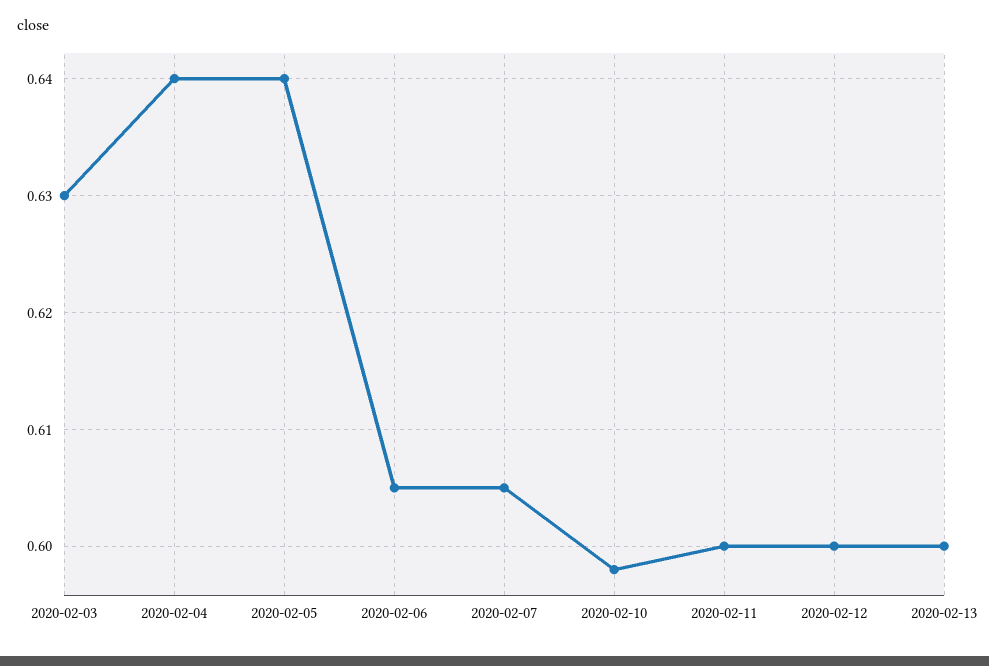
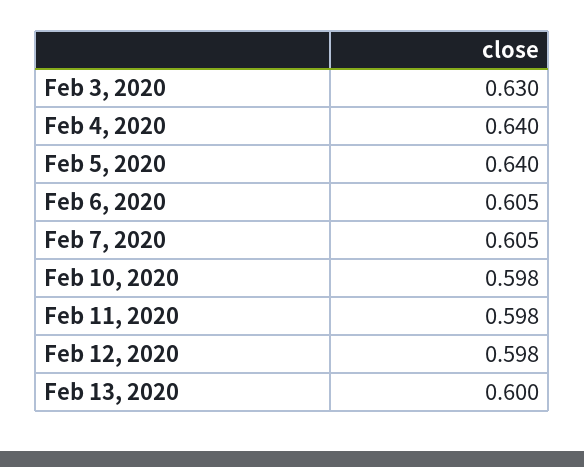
2020-02-11: 0.6 -> 0.598
2020-02-12: 0.6 -> 0.598

